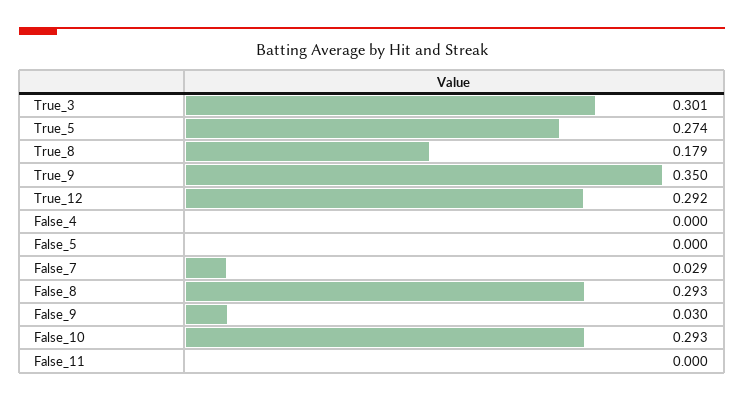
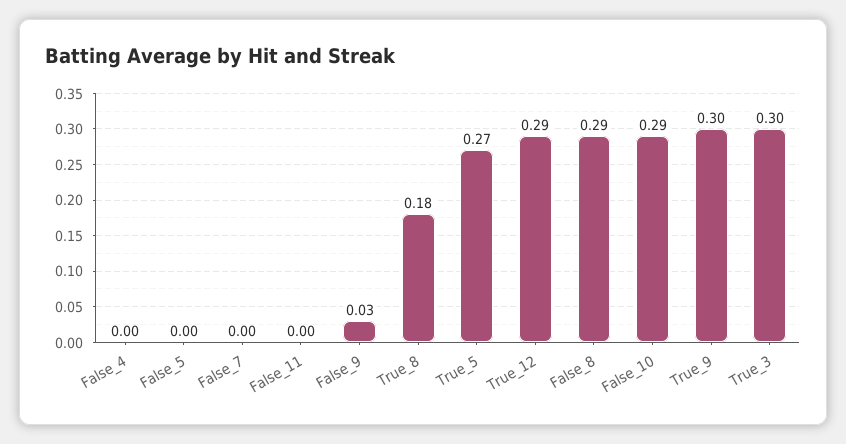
True_9: 0.35 -> 0.3
False_7: 0.029 -> 0

